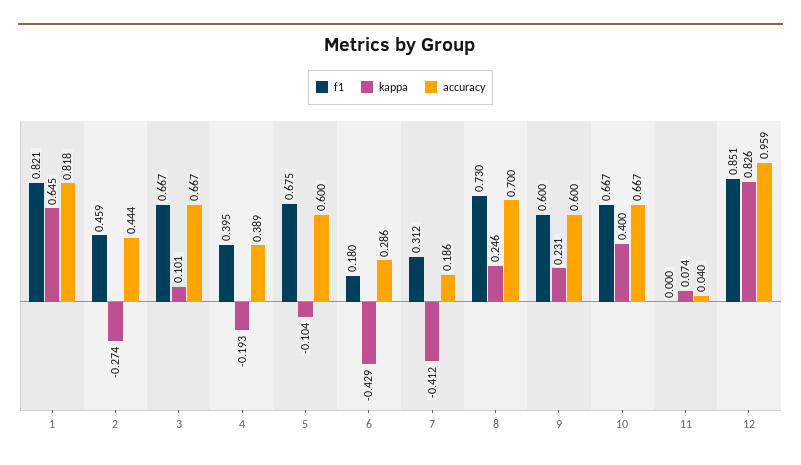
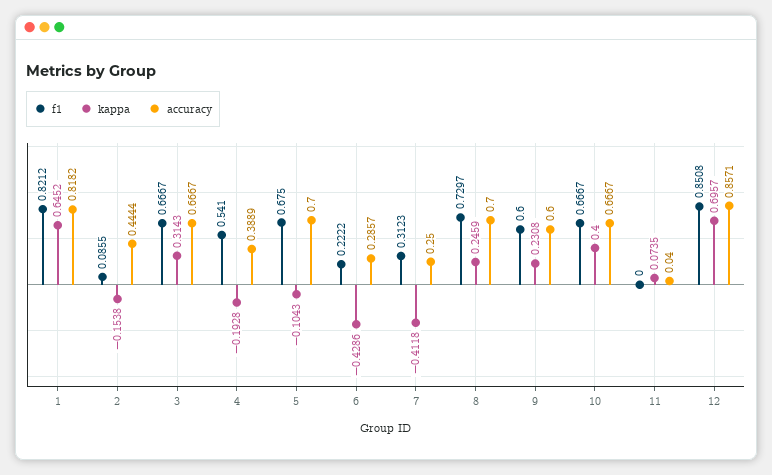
f1, 2: 0.459 -> 0.0855
kappa, 2: -0.274 -> -0.1538
kappa, 3: 0.101 -> 0.3143
f1, 4: 0.395 -> 0.541
accuracy, 5: 0.6 -> 0.7
f1, 6: 0.18 -> 0.2222
accuracy, 7: 0.186 -> 0.25
kappa, 12: 0.826 -> 0.6957
accuracy, 12: 0.959 -> 0.8571

